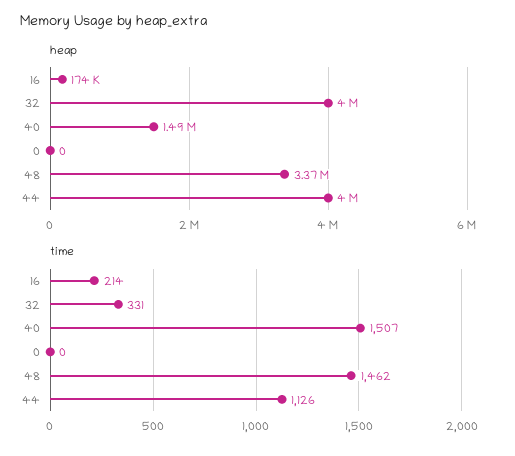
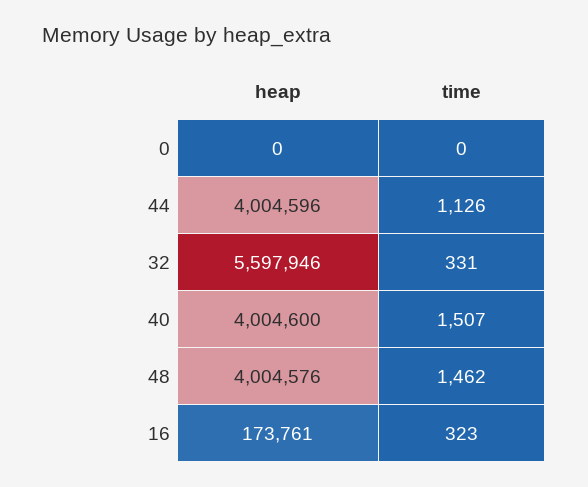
heap, 32: 4000000 -> 5597946
heap, 40: 1490000 -> 4004600
heap, 48: 3370000 -> 4004576
time, 16: 214 -> 323

